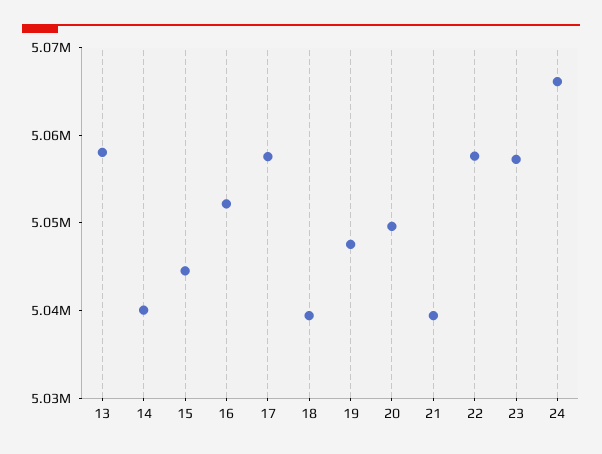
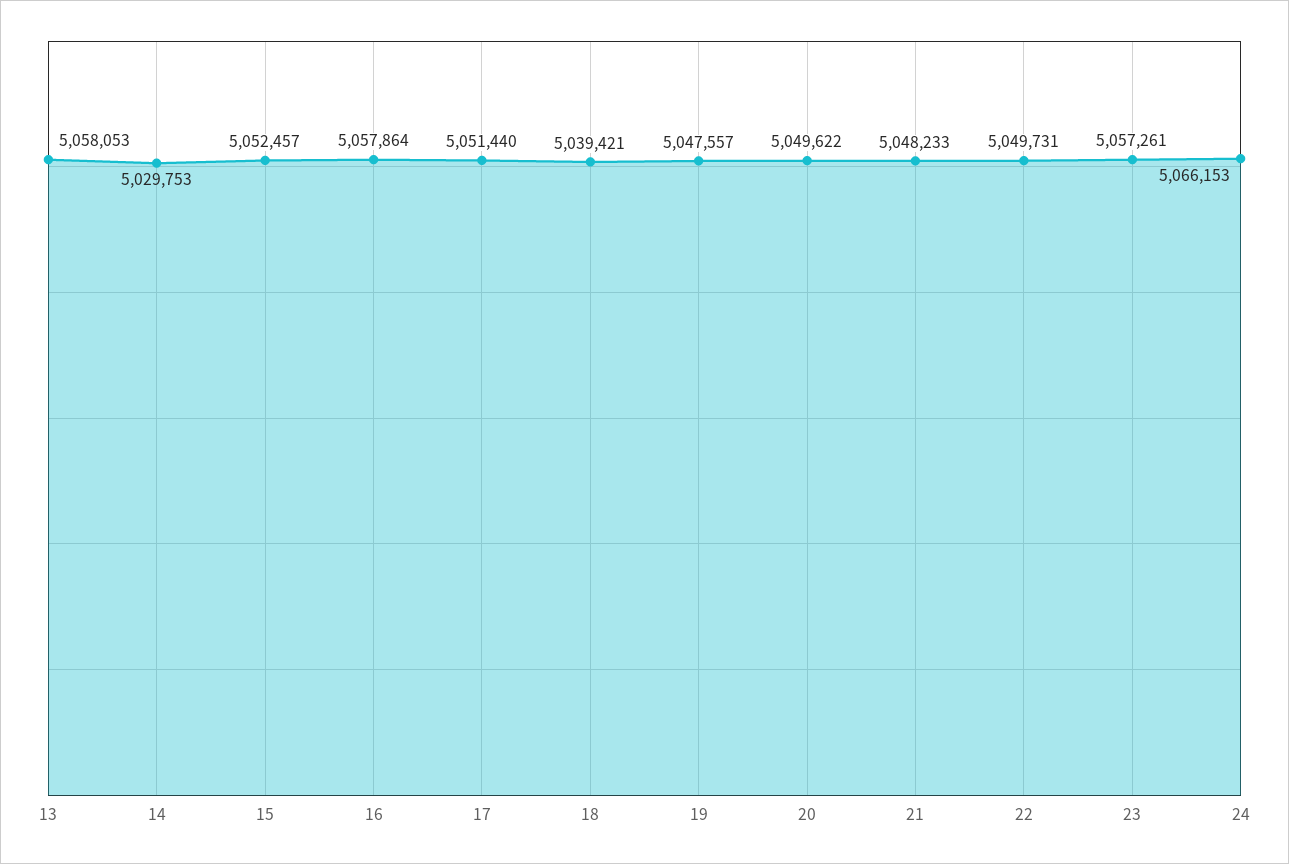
14: 5040000 -> 5029753
15: 5044000 -> 5052457
16: 5052000 -> 5057864
17: 5058000 -> 5051440
21: 5040000 -> 5048233
22: 5058000 -> 5049731

